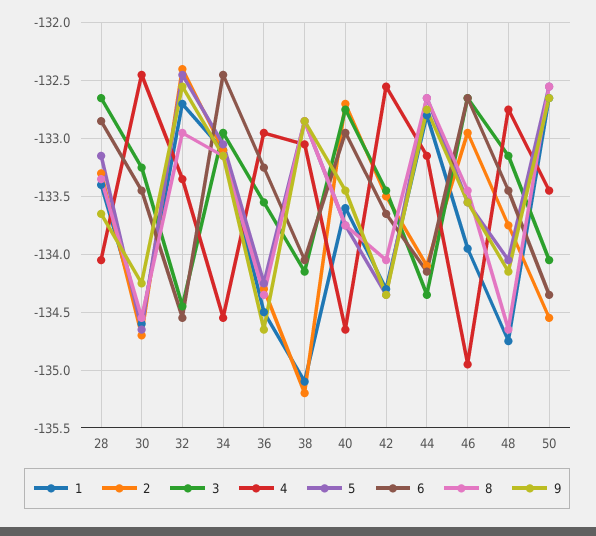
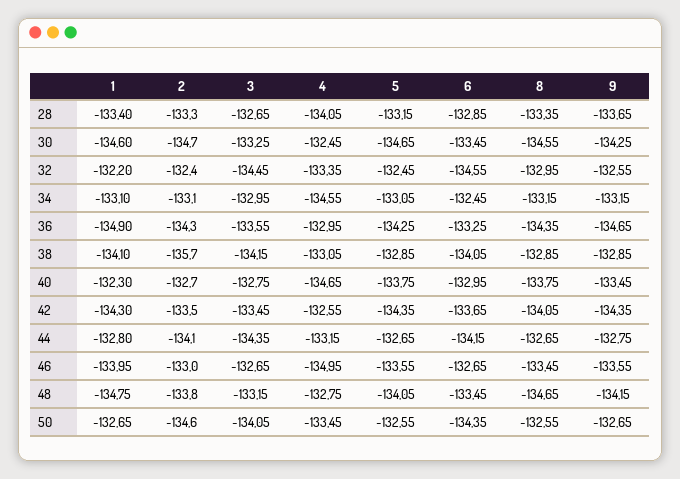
1, 32: -132.7 -> -132.2
1, 36: -134.5 -> -134.9
1, 38: -135.1 -> -134.1
2, 38: -135.2 -> -135.7
1, 40: -133.6 -> -132.3

